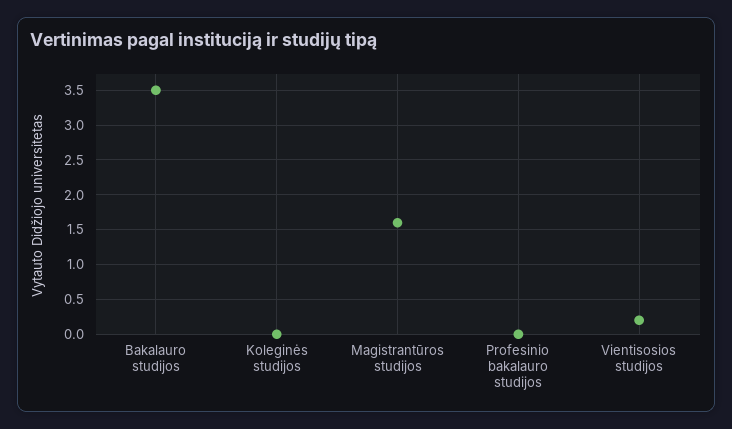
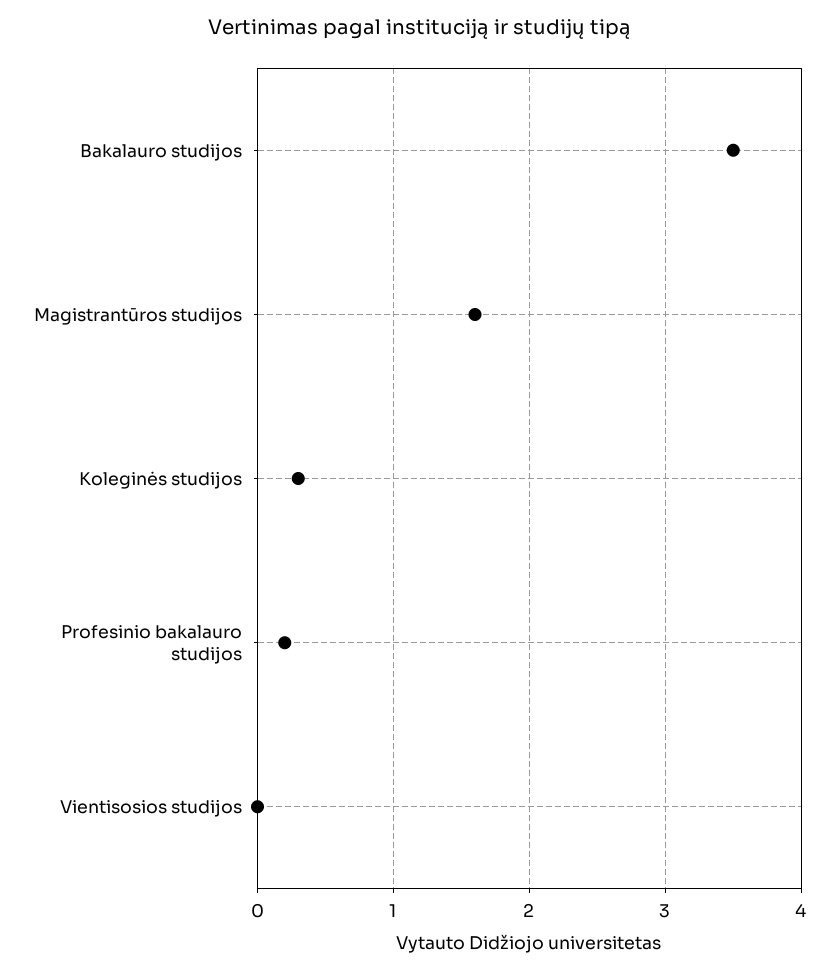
Koleginės studijos: 0 -> 0.3
Profesinio bakalauro studijos: 0 -> 0.2
Vientisosios studijos: 0.2 -> 0

